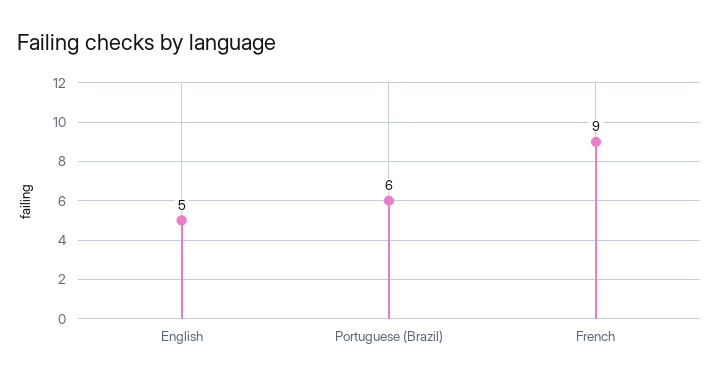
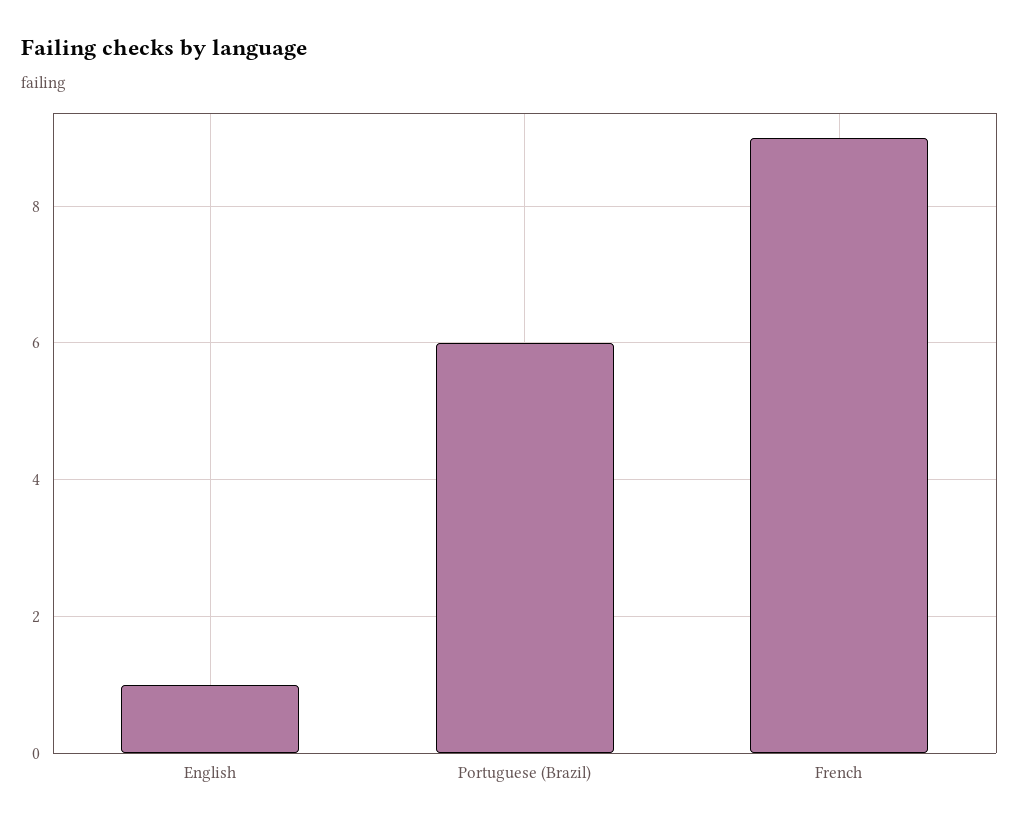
English: 5 -> 1

